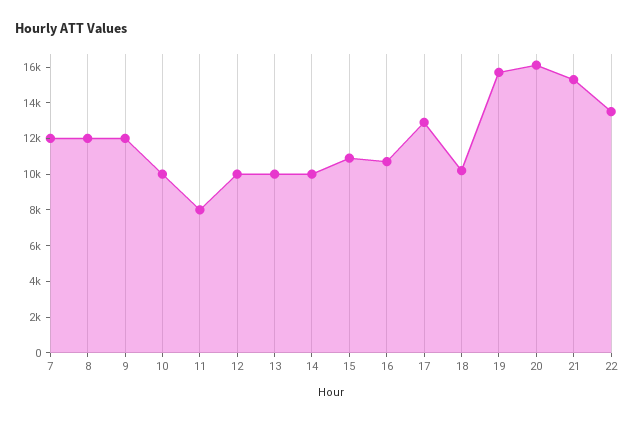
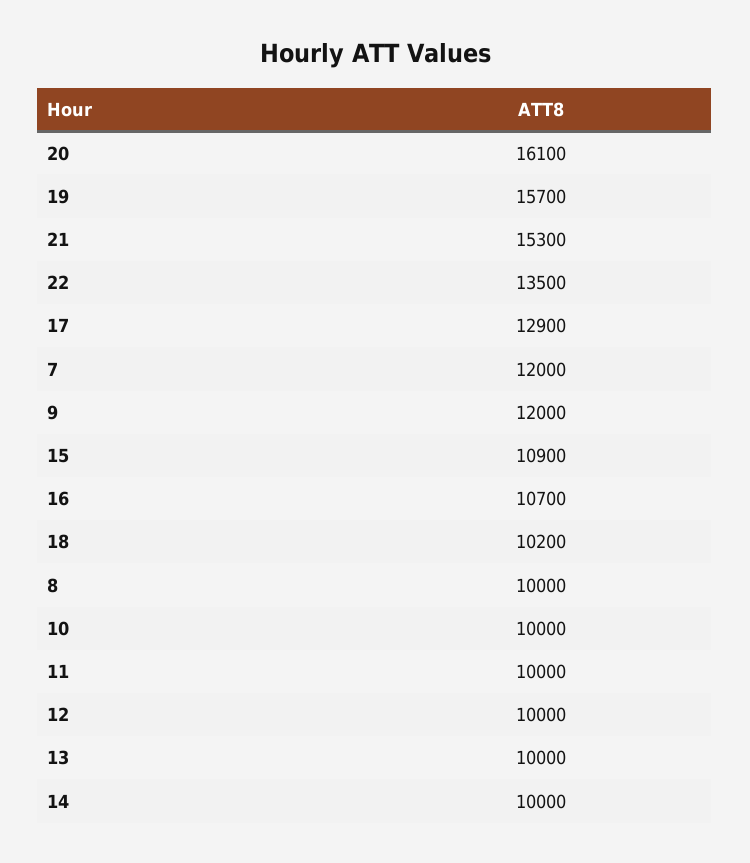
8: 12000 -> 10000
11: 8000 -> 10000

